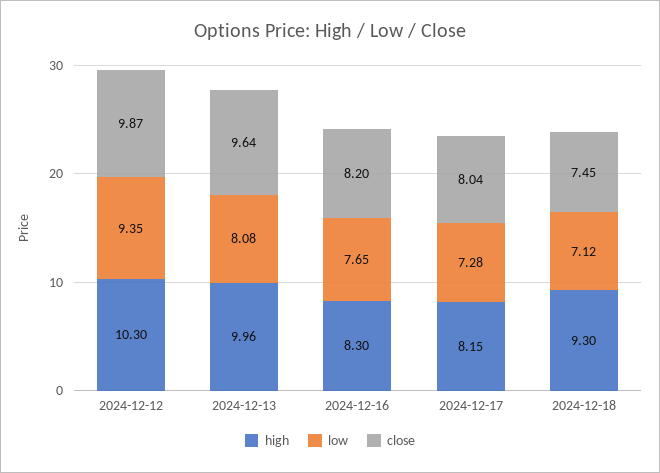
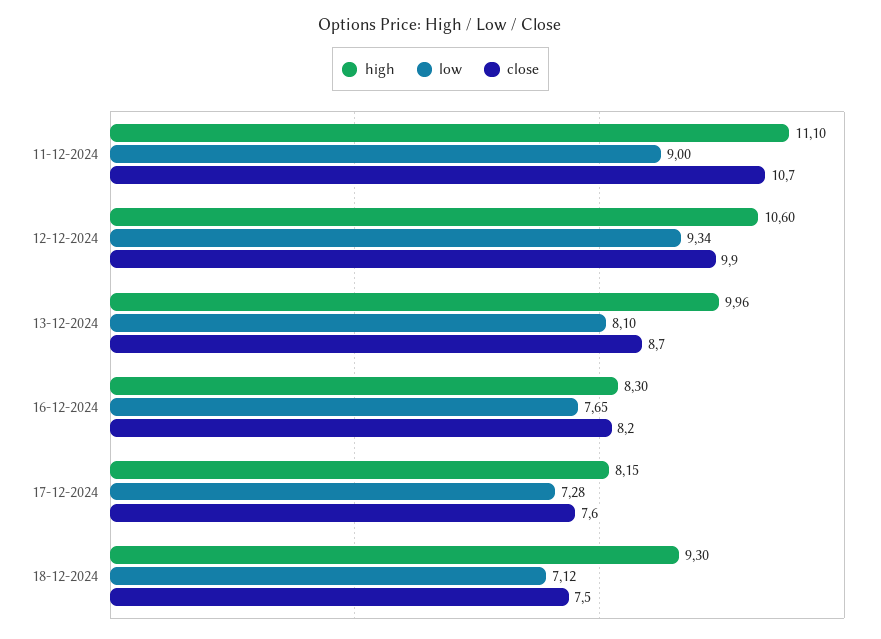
high, 2024-12-12: 10.3 -> 10.6
low, 2024-12-12: 9.35 -> 9.34
low, 2024-12-13: 8.08 -> 8.1
close, 2024-12-13: 9.64 -> 8.7
close, 2024-12-17: 8.04 -> 7.6
high, 11-12-2024: none -> 11.1
low, 11-12-2024: none -> 9
close, 11-12-2024: none -> 10.7

